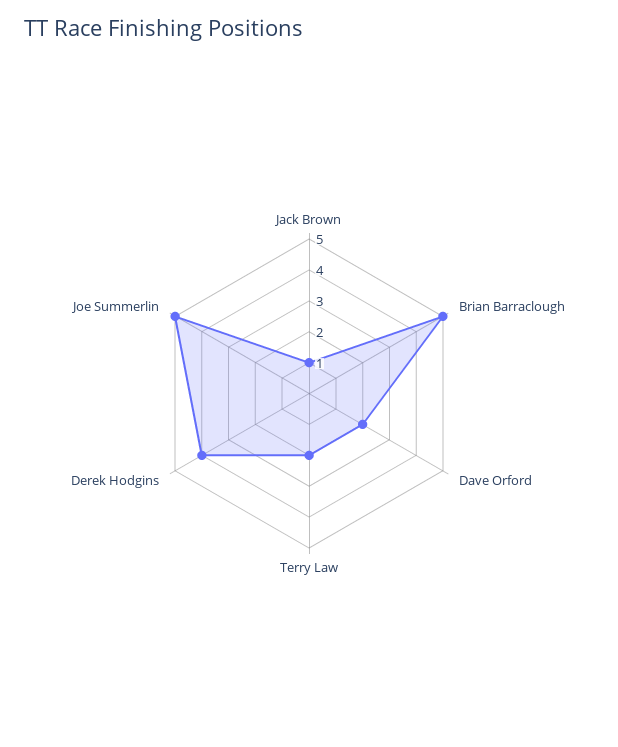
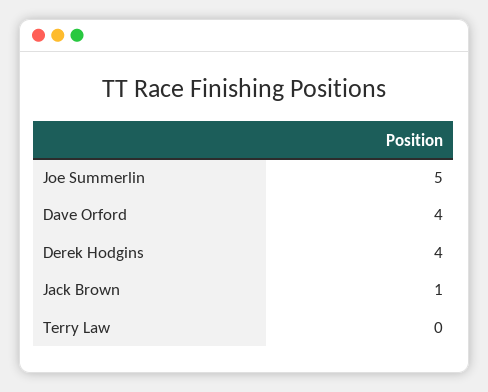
Brian Barraclough: 5 -> none
Dave Orford: 2 -> 4
Terry Law: 2 -> 0

